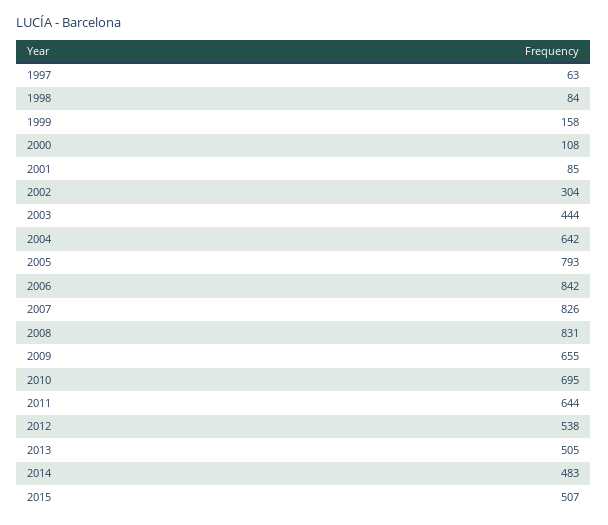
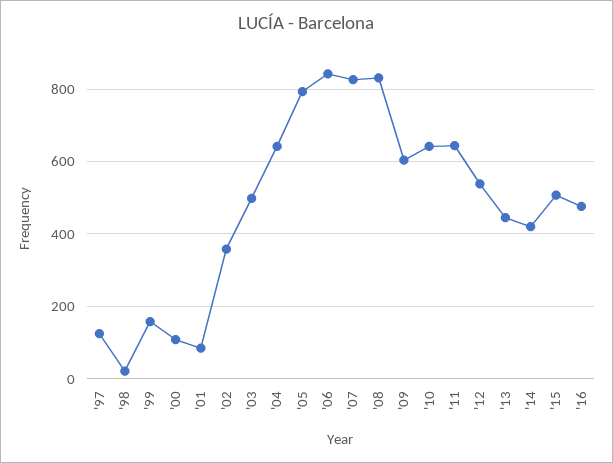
1997: 63 -> 120
1998: 84 -> 20
2002: 304 -> 360
2003: 444 -> 500
2009: 655 -> 600
2010: 695 -> 640
2013: 505 -> 440
2014: 483 -> 420
'16: none -> 480

